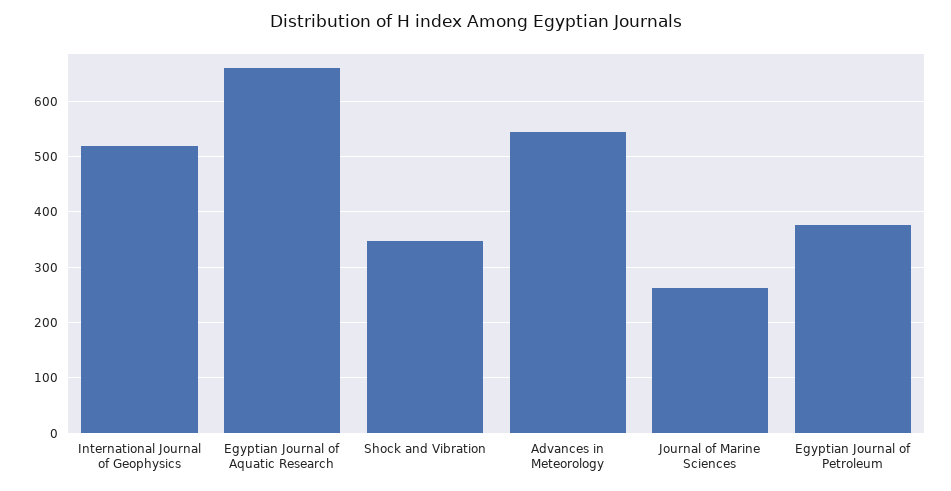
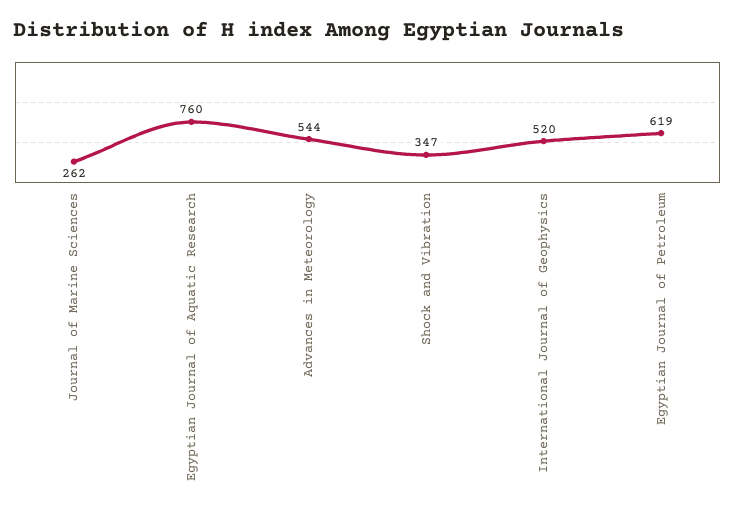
Egyptian Journal of Aquatic Research: 660 -> 760
Egyptian Journal of Petroleum: 380 -> 619

